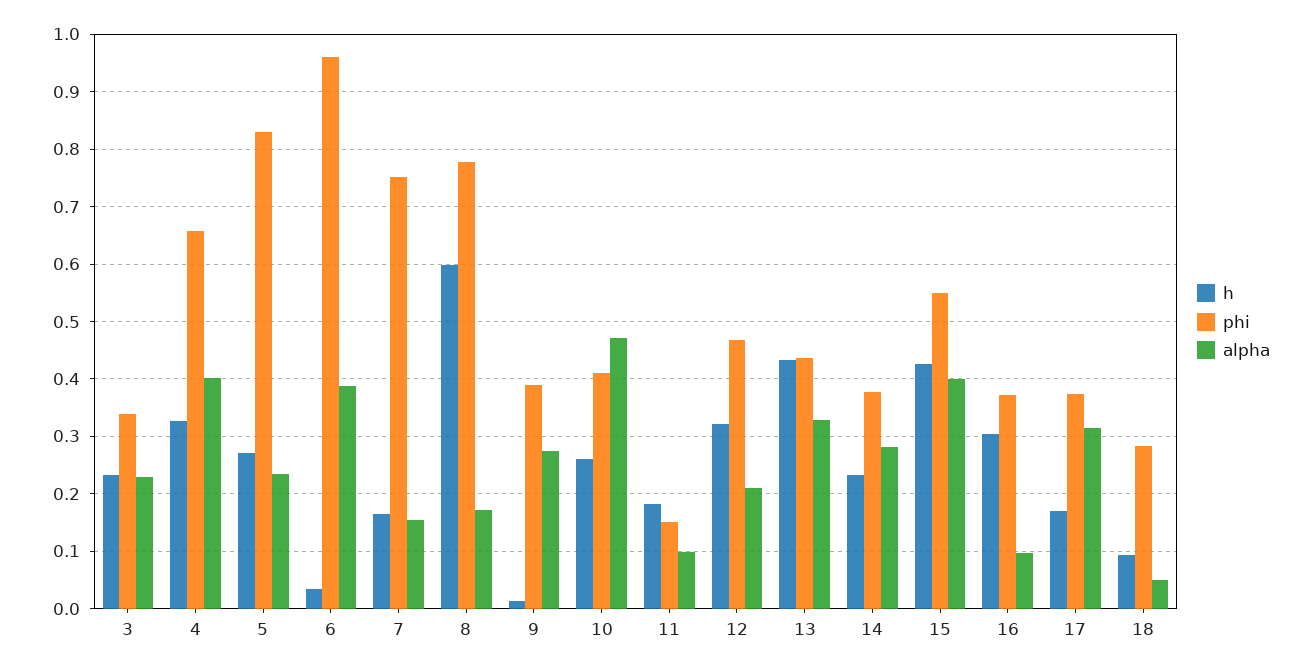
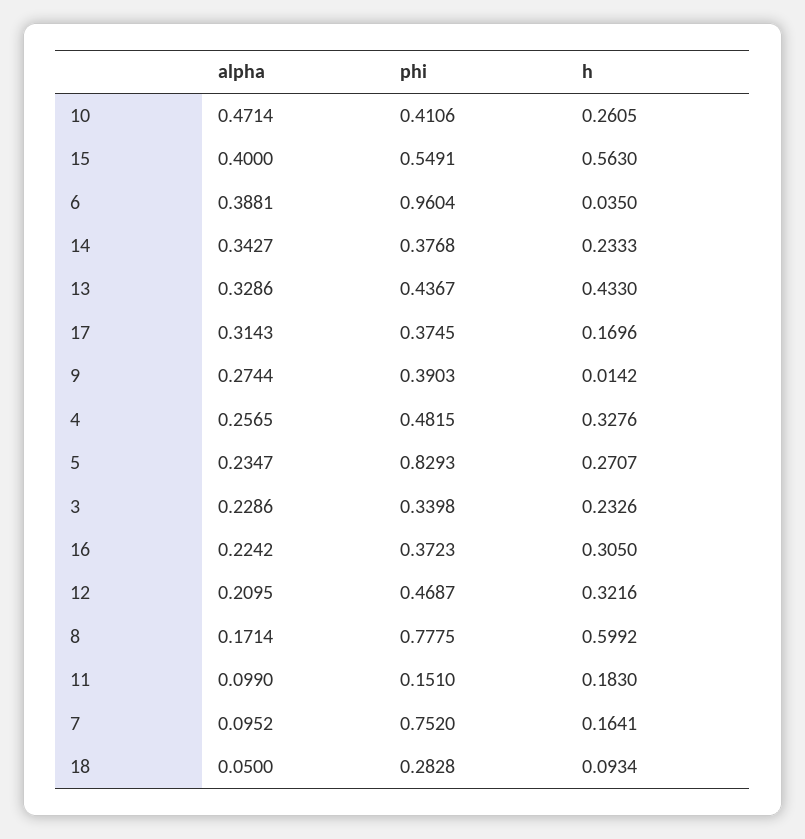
phi, 4: 0.66 -> 0.4815
alpha, 4: 0.4 -> 0.2565
alpha, 7: 0.16 -> 0.0952
alpha, 14: 0.28 -> 0.3427
h, 15: 0.42 -> 0.563
alpha, 16: 0.1 -> 0.2242

